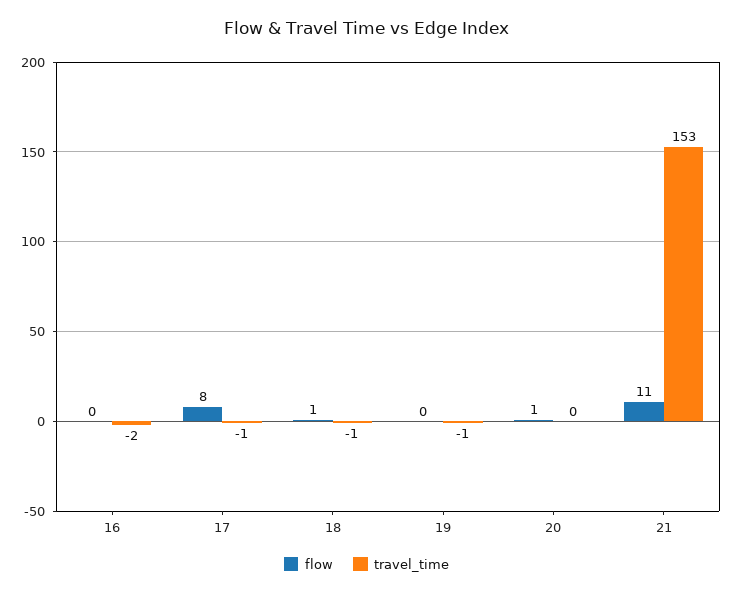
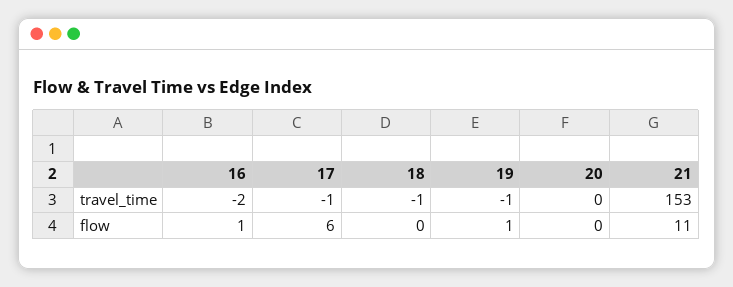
flow, 16: 0 -> 1
flow, 17: 8 -> 6
flow, 18: 1 -> 0
flow, 19: 0 -> 1
flow, 20: 1 -> 0

